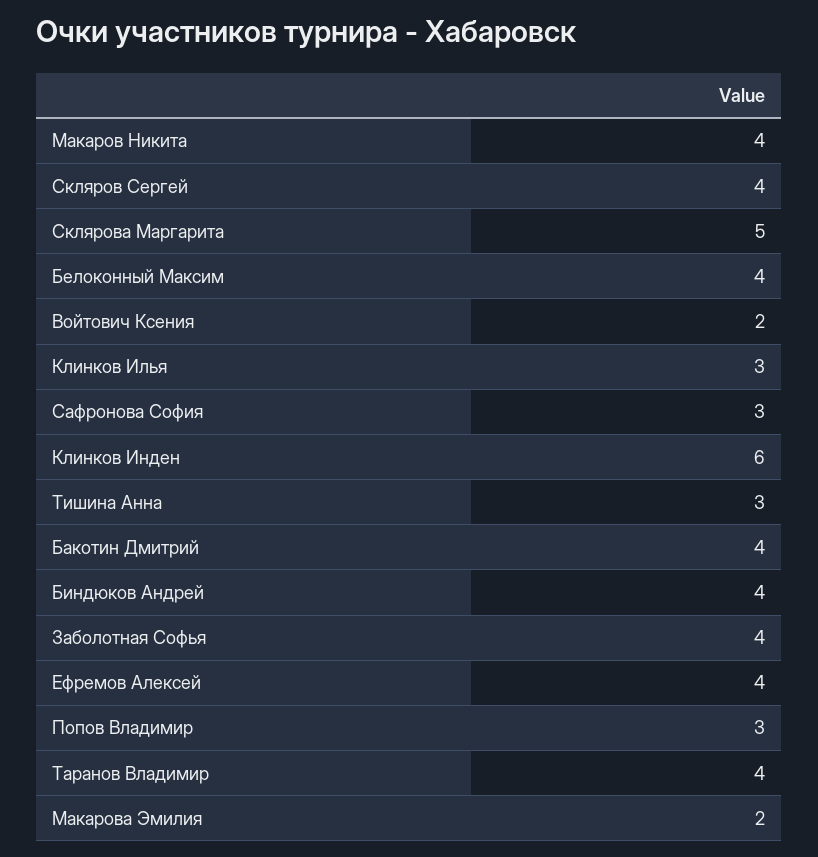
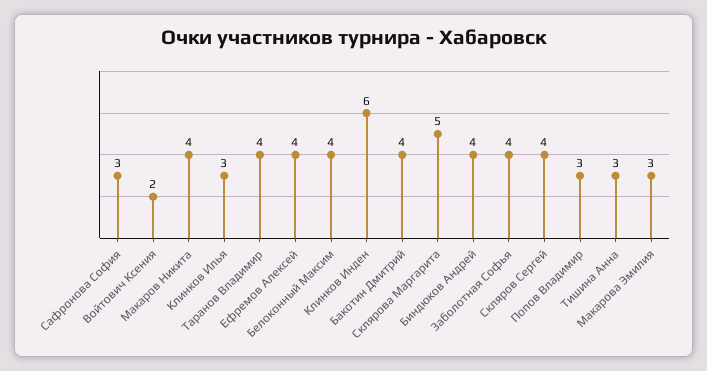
Макарова Эмилия: 2 -> 3

